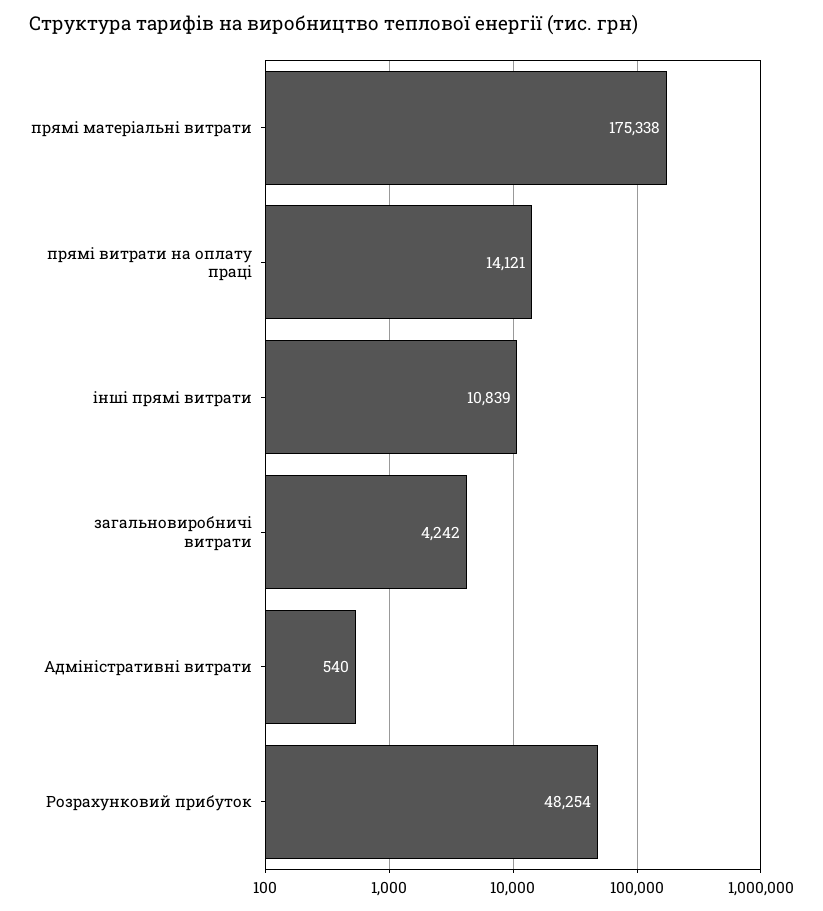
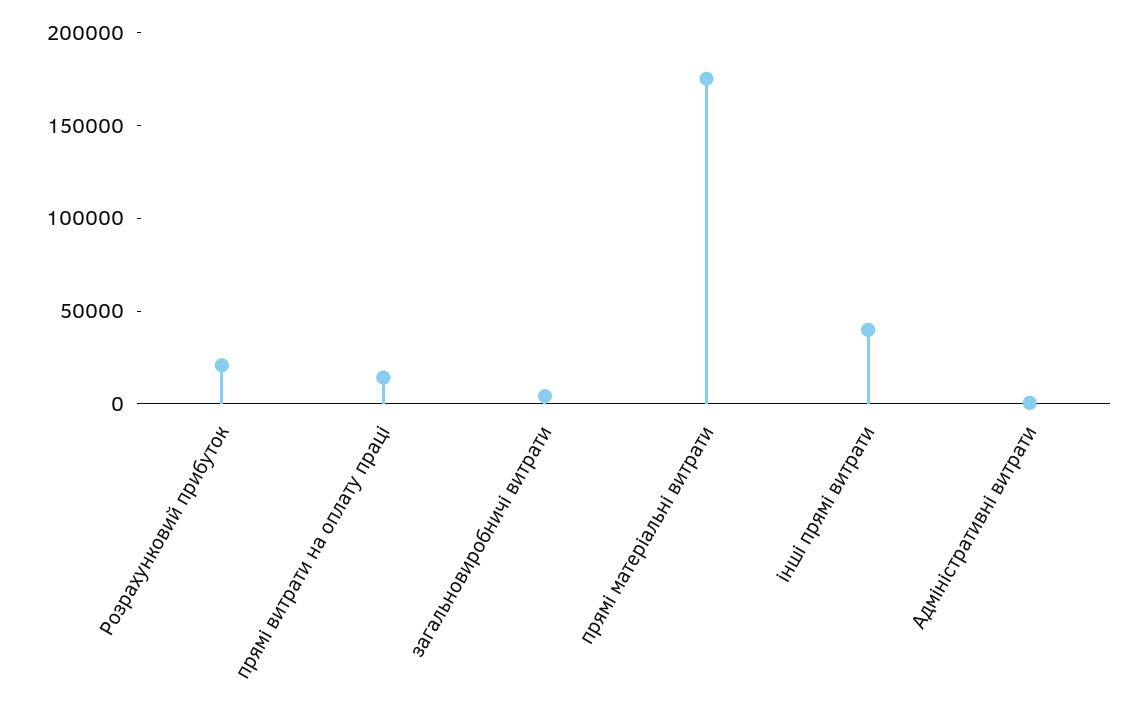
інші прямі витрати: 10839 -> 40000
Розрахунковий прибуток: 48254 -> 20000

